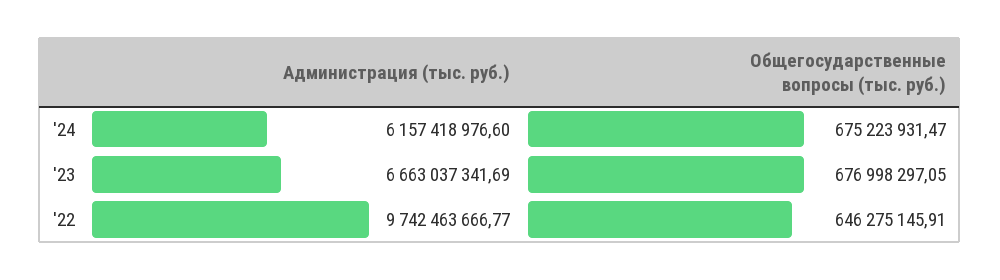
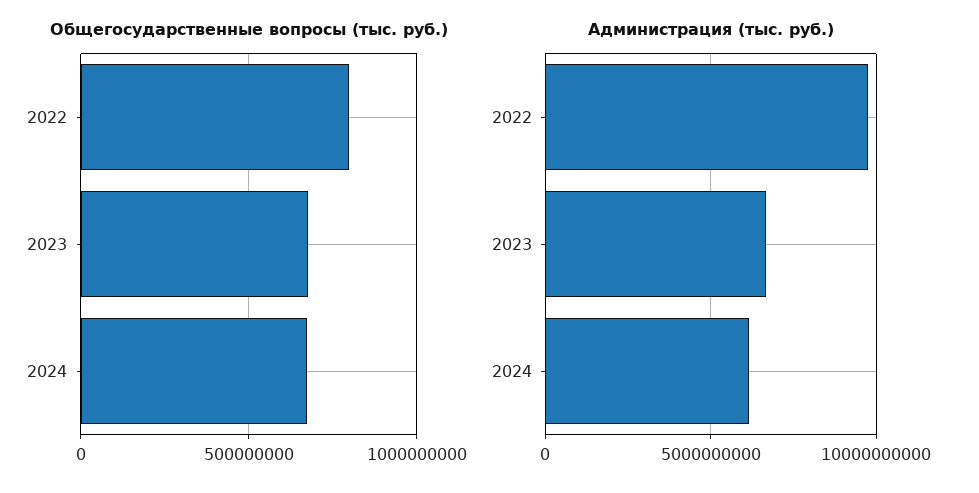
Общегосударственные вопросы (тыс. руб.), '22: 646275145.91 -> 800000000

